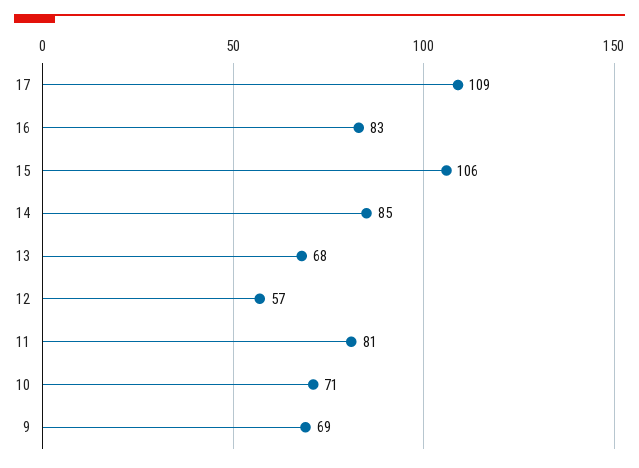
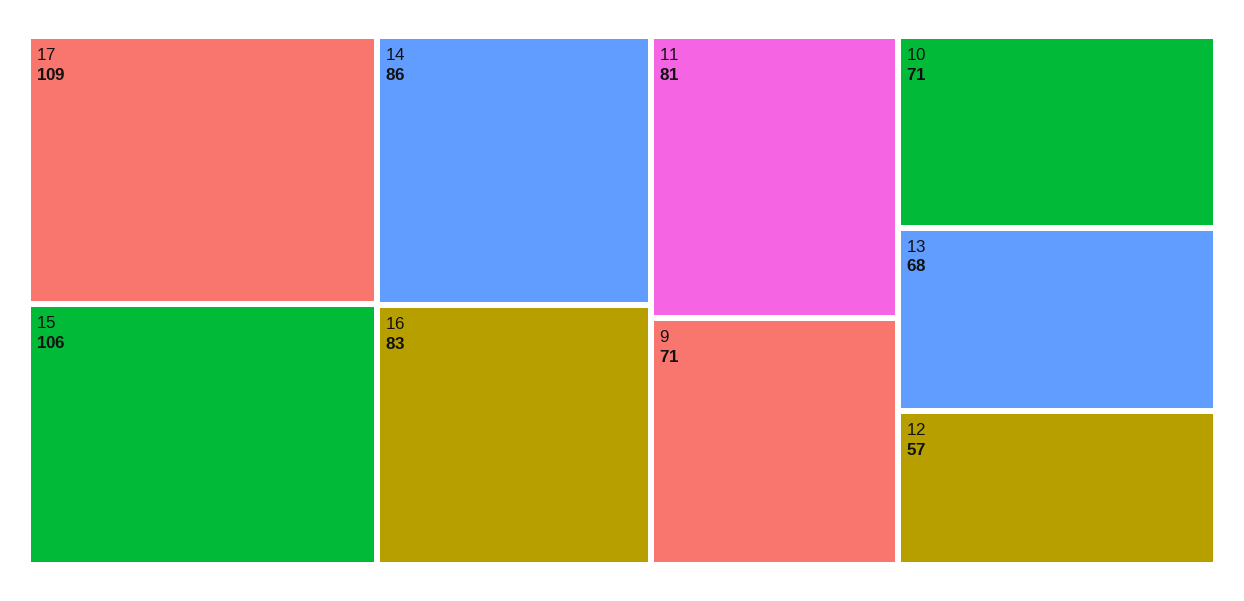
14: 85 -> 86
9: 69 -> 71

